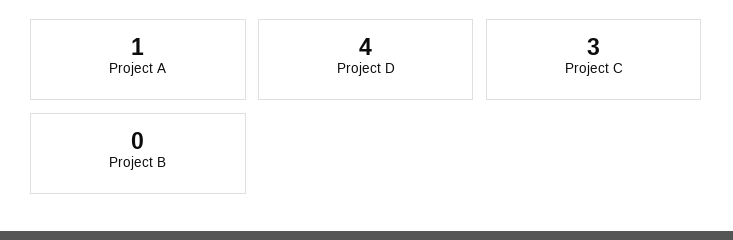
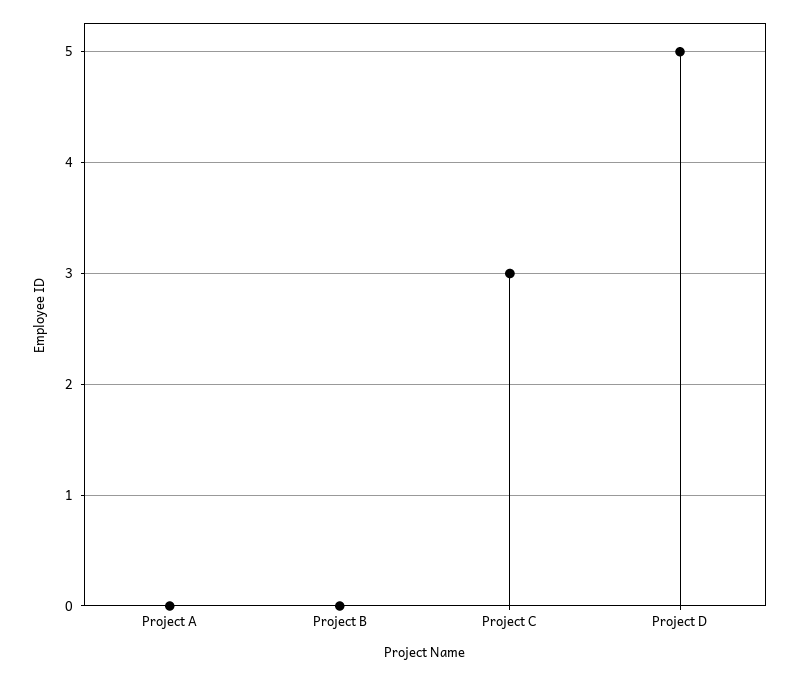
Project A: 1 -> 0
Project D: 4 -> 5

